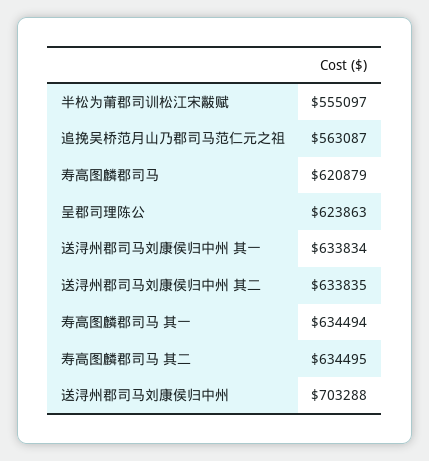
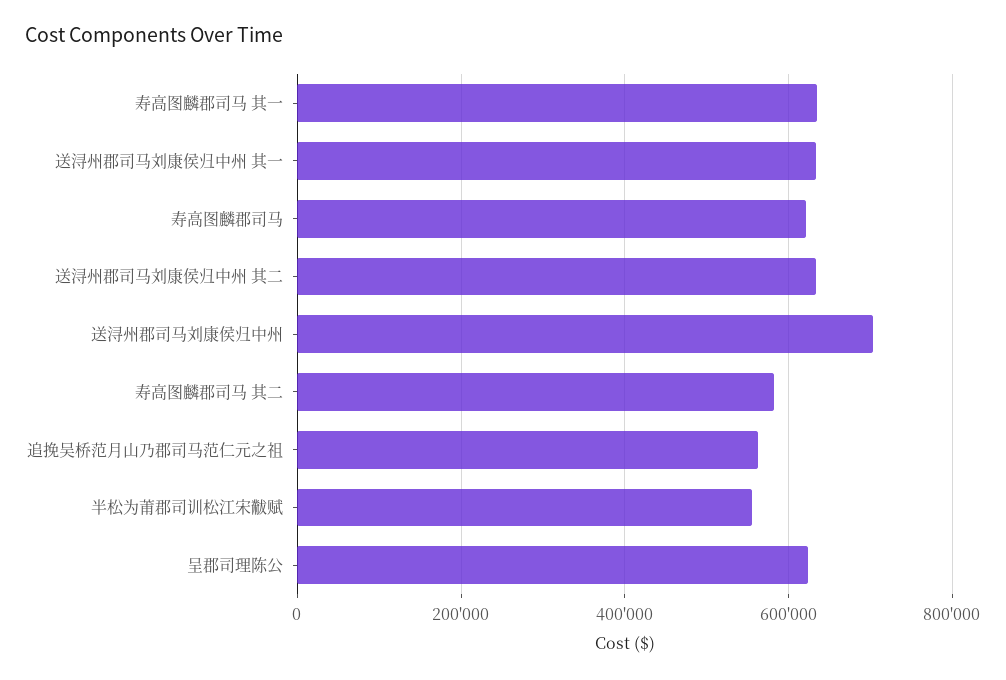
寿高图麟郡司马 其二: 634495 -> 580000

